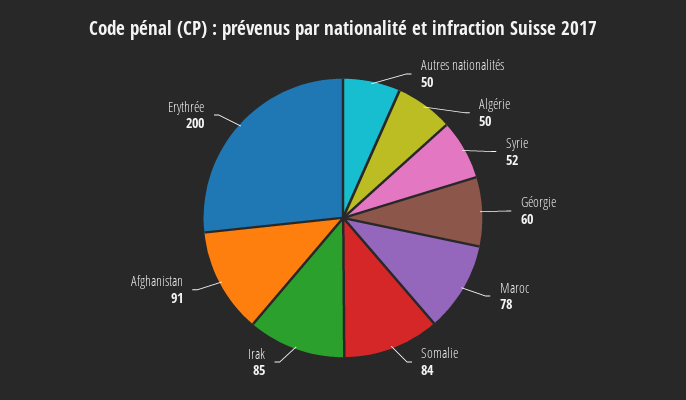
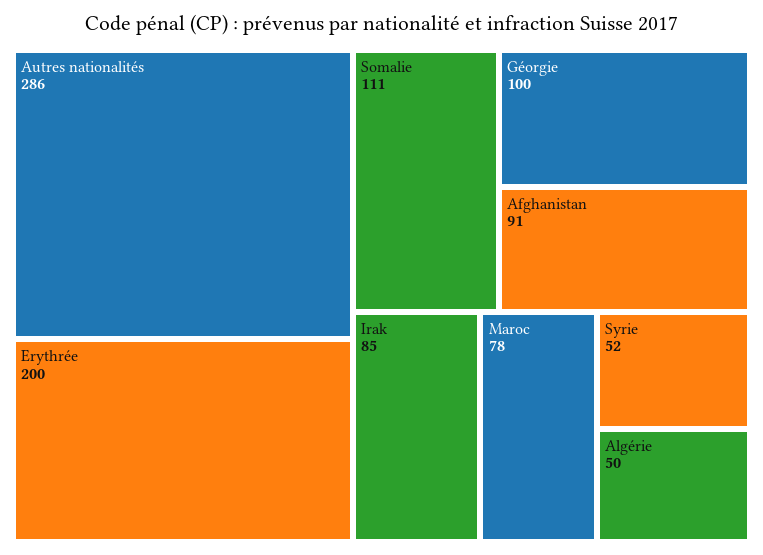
Autres nationalités: 50 -> 286
Géorgie: 60 -> 100
Somalie: 84 -> 111

